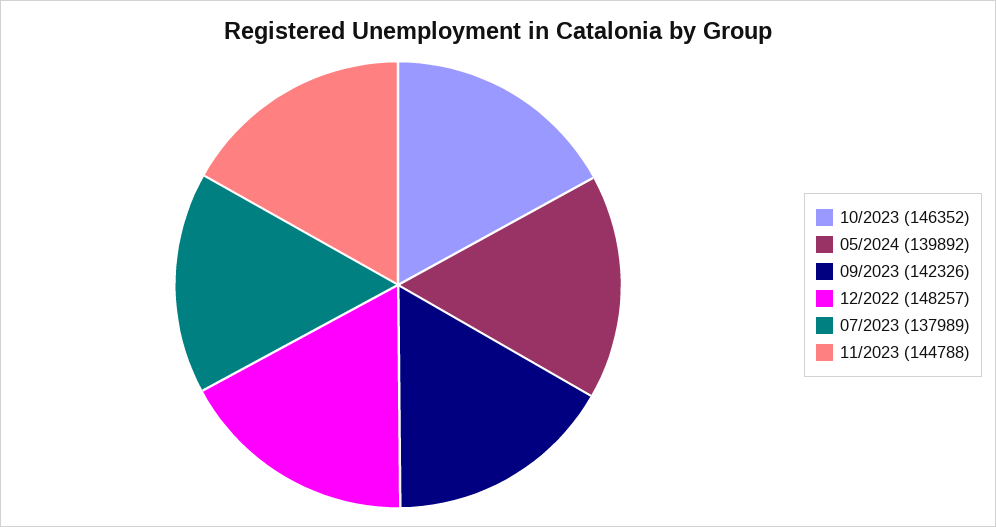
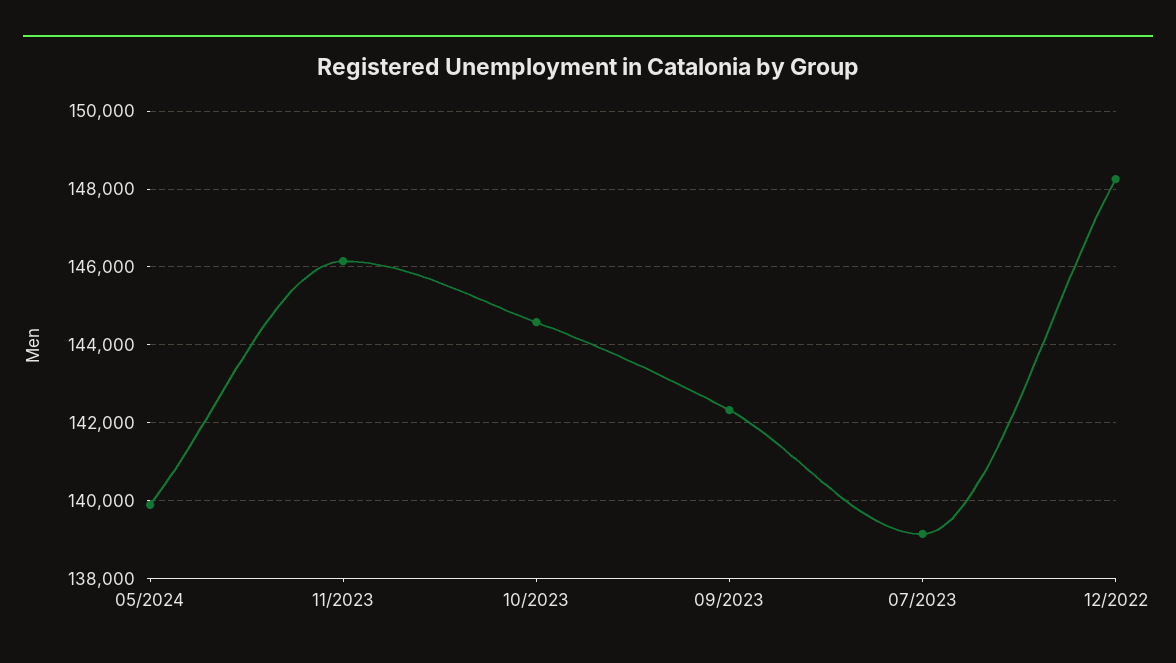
10/2023: 146352 -> 144600
07/2023: 137989 -> 139200
11/2023: 144788 -> 146200

